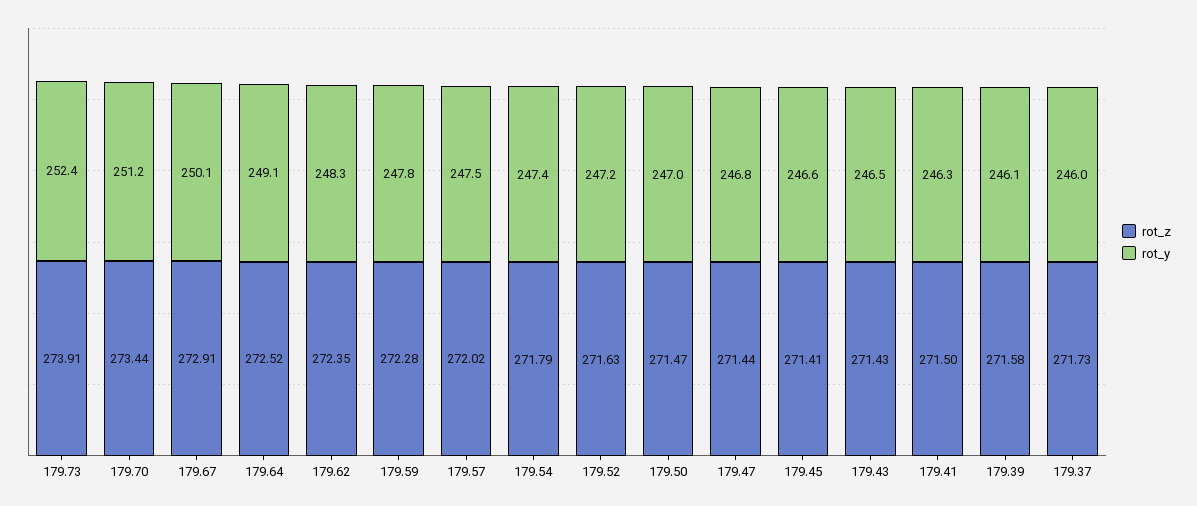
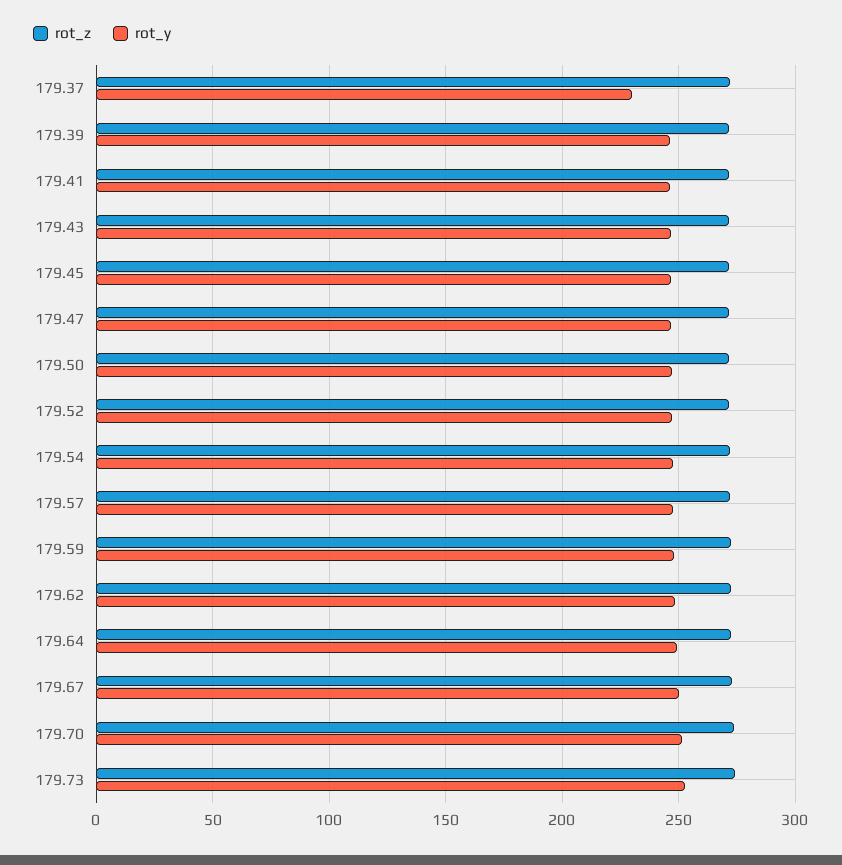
rot_y, 179.37: 246 -> 230

